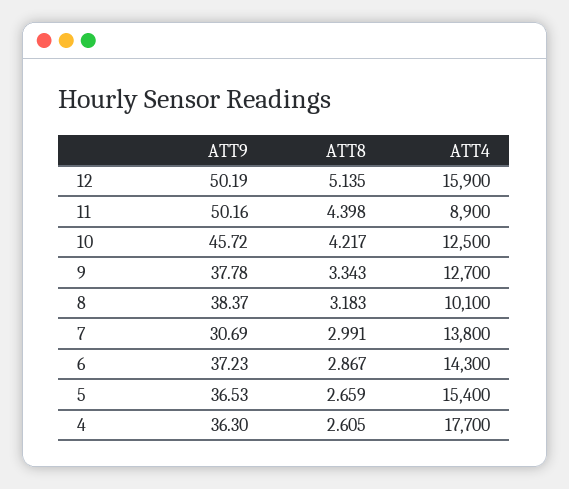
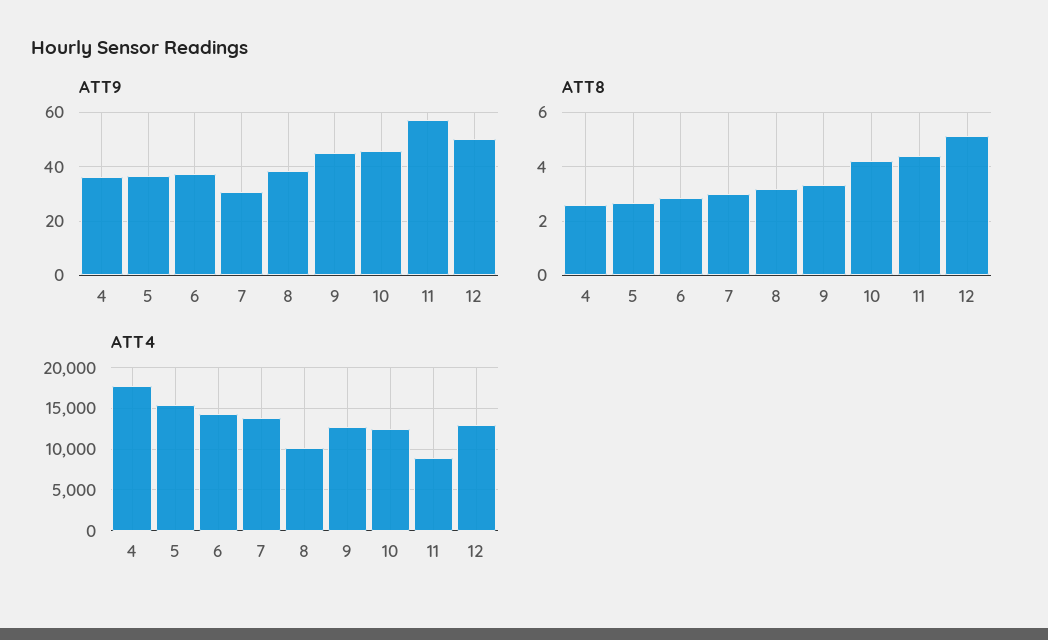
ATT4, 12: 15900 -> 13000
ATT9, 11: 50.16 -> 57.5
ATT9, 9: 37.78 -> 45

